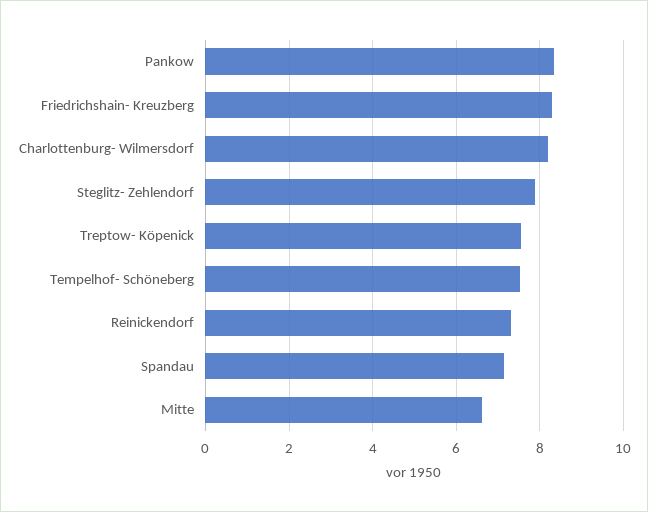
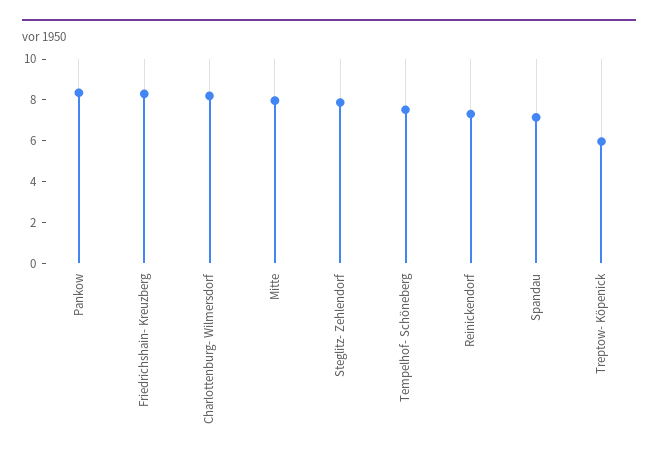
Treptow- Köpenick: 7.6 -> 6
Mitte: 6.6 -> 8

